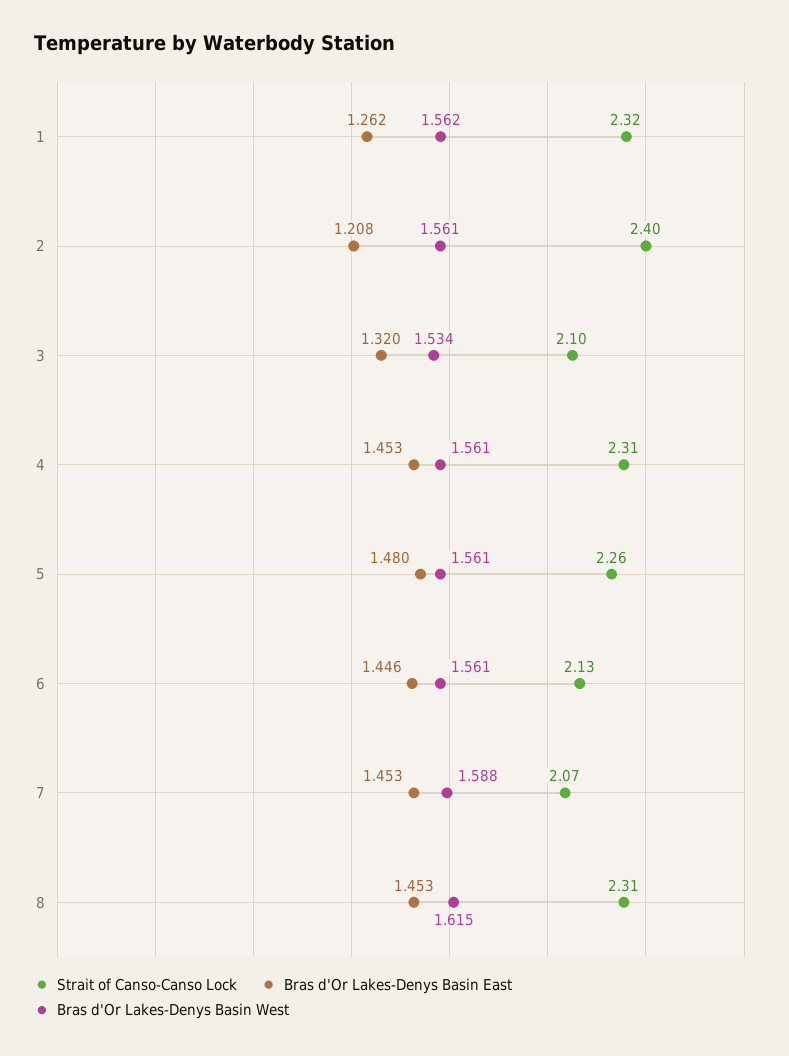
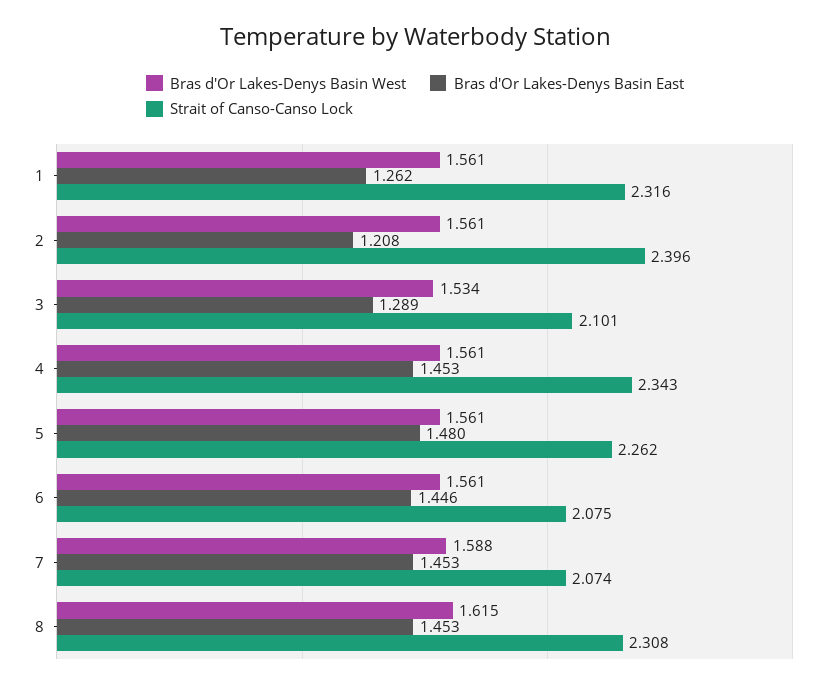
Bras d'Or Lakes-Denys Basin West, 1: 1.562 -> 1.561
Bras d'Or Lakes-Denys Basin East, 3: 1.32 -> 1.289
Strait of Canso-Canso Lock, 4: 2.31 -> 2.343
Strait of Canso-Canso Lock, 6: 2.13 -> 2.075

